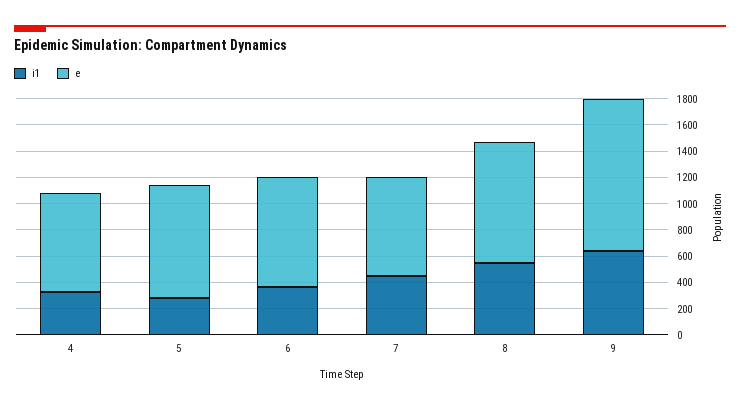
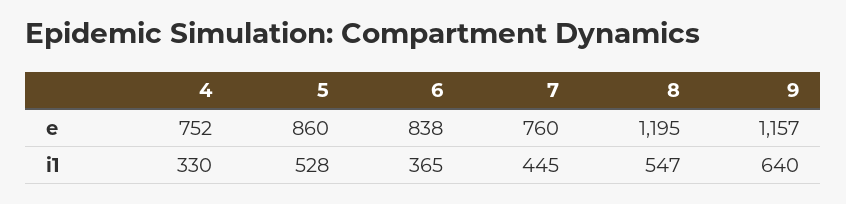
i1, 5: 300 -> 528
e, 8: 900 -> 1195

